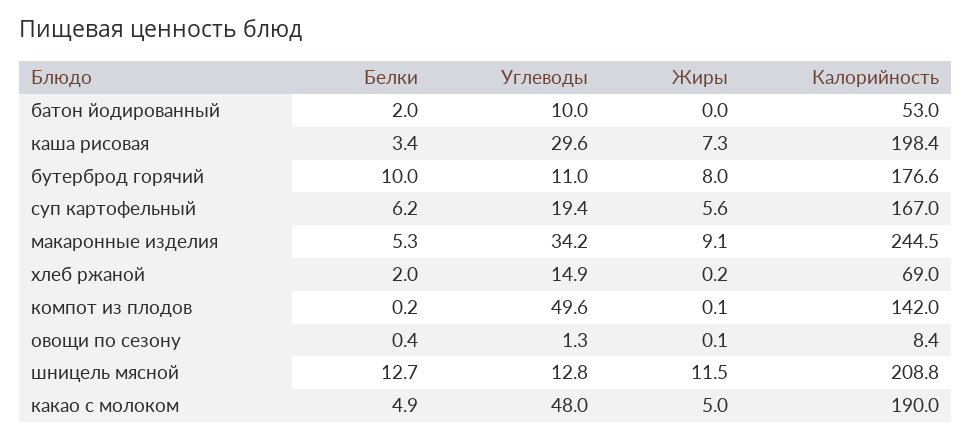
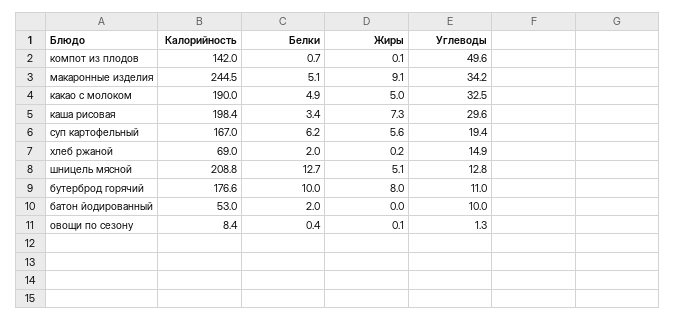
Белки, макаронные изделия: 5.3 -> 5.1
Белки, компот из плодов: 0.2 -> 0.7
Жиры, шницель мясной: 11.5 -> 5.1
Углеводы, какао с молоком: 48 -> 32.5

